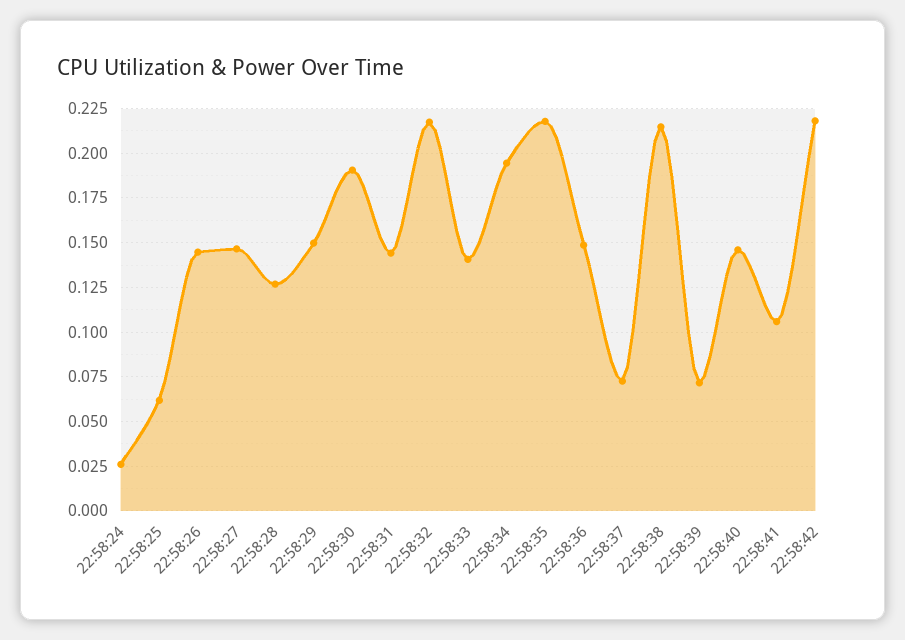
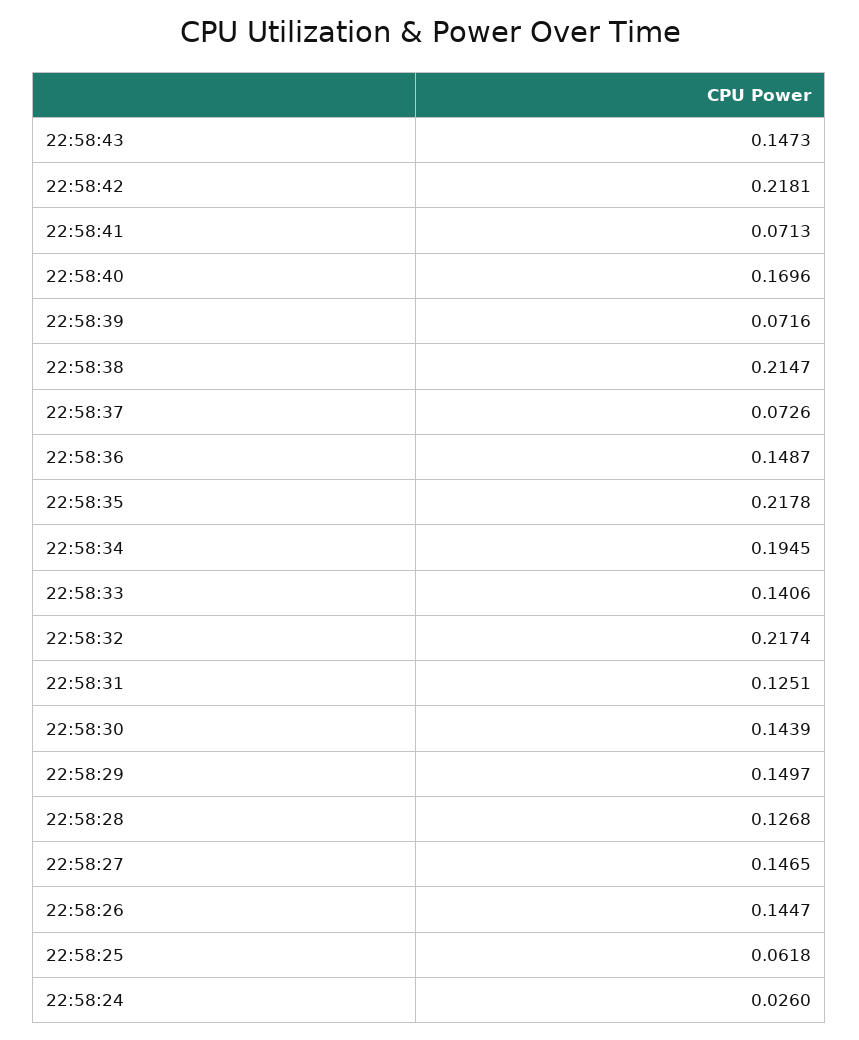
22:58:30: 0.19 -> 0.1439
22:58:31: 0.145 -> 0.1251
22:58:40: 0.145 -> 0.1696
22:58:41: 0.105 -> 0.0713
22:58:43: none -> 0.1473

